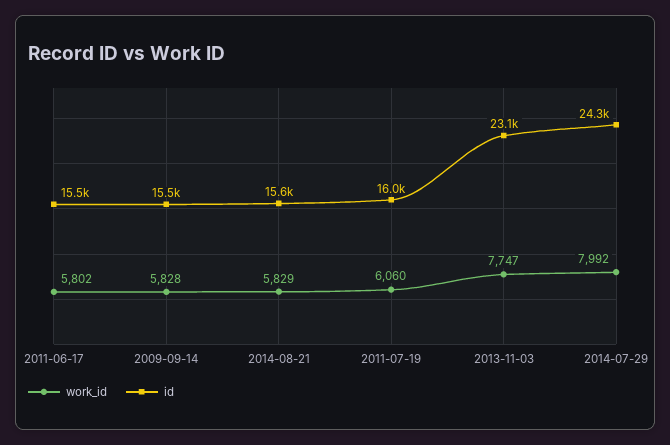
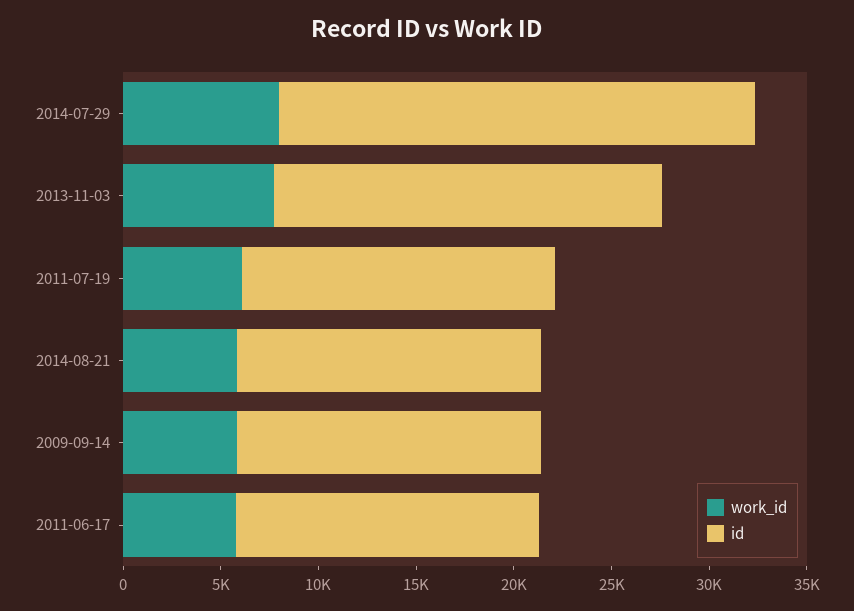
id, 2013-11-03: 23100 -> 20000

